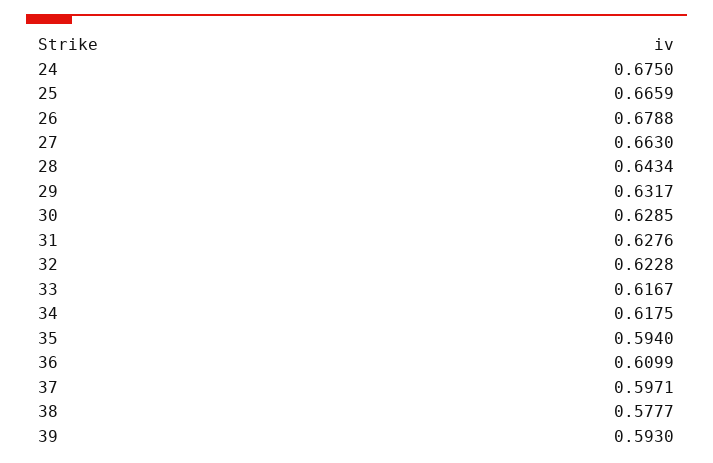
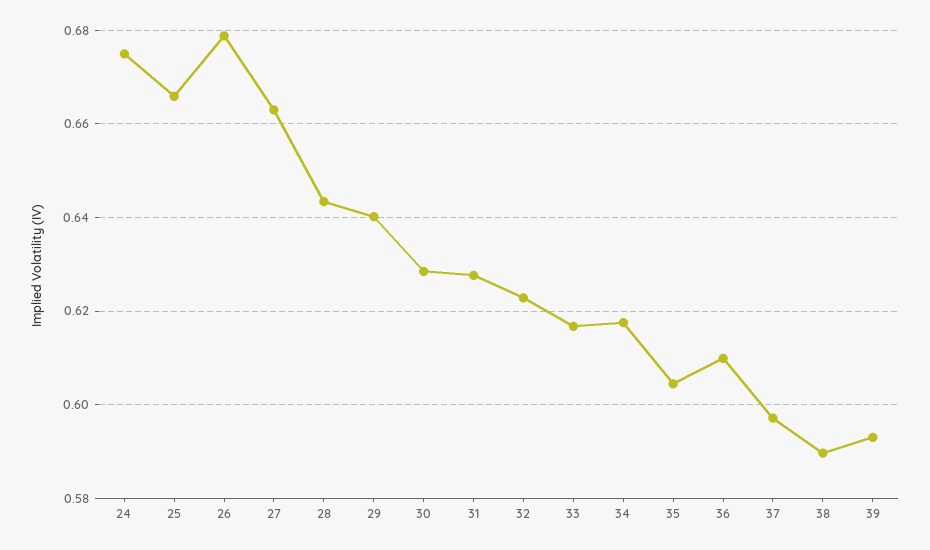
29: 0.6317 -> 0.64
35: 0.594 -> 0.604
38: 0.5777 -> 0.59

